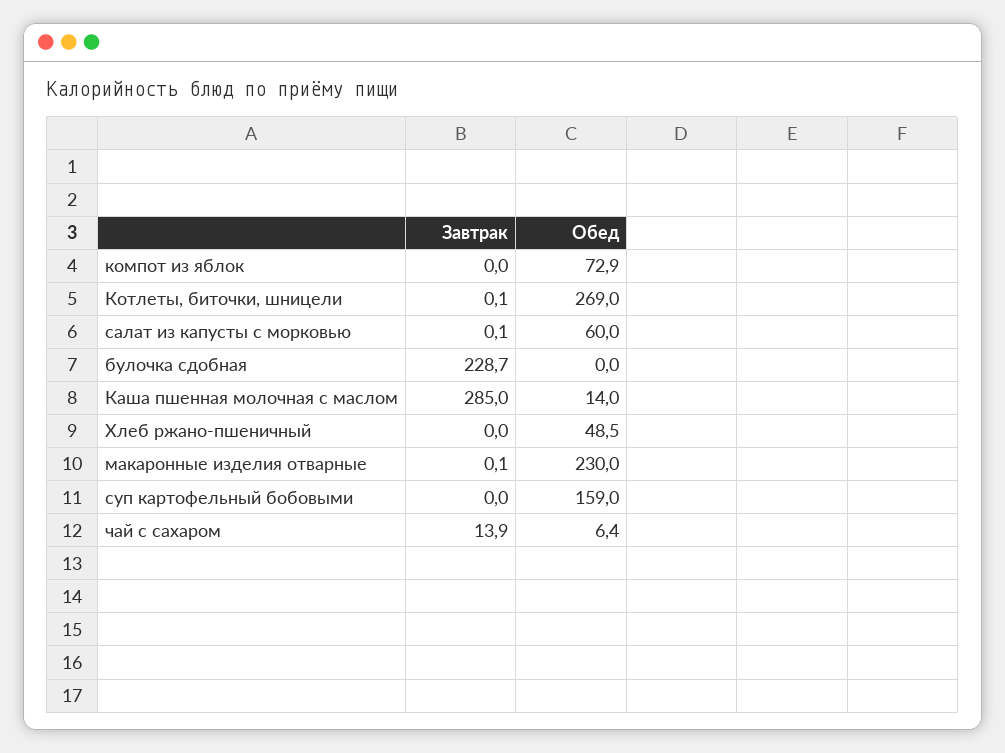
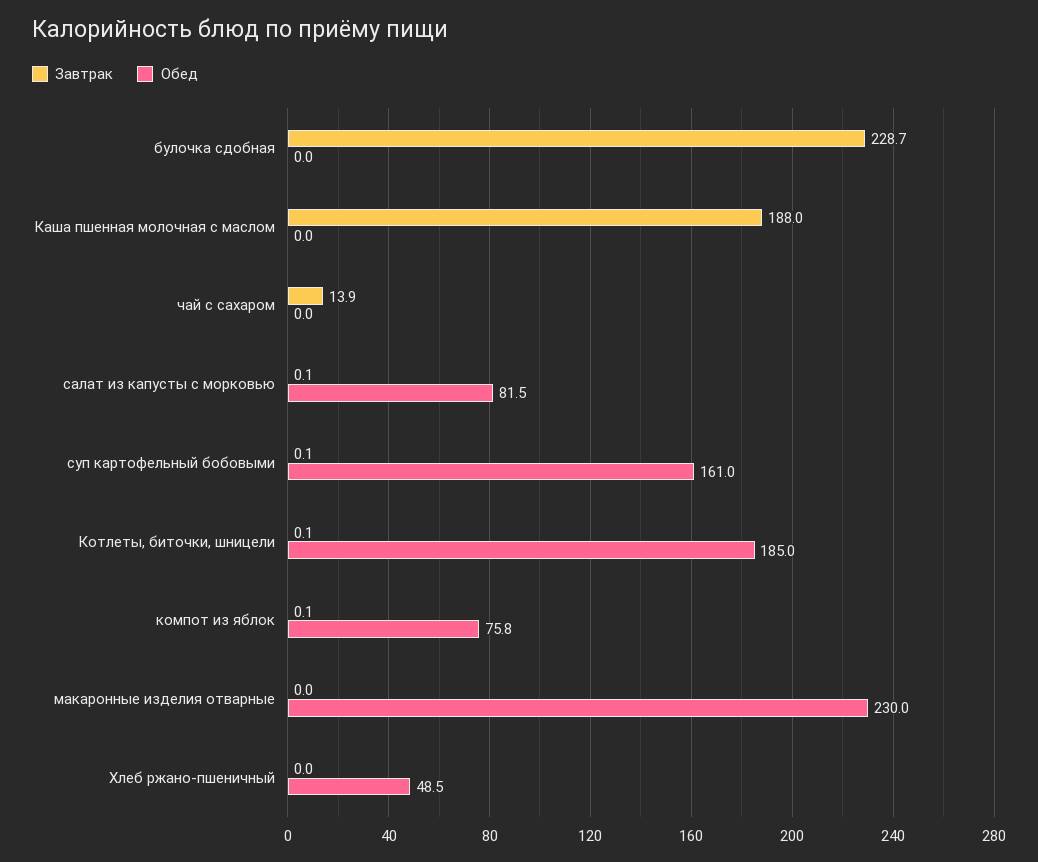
Завтрак, компот из яблок: 0 -> 0.1
Обед, компот из яблок: 72.9 -> 75.8
Обед, Котлеты, биточки, шницели: 269 -> 185
Обед, салат из капусты с морковью: 60 -> 81.5
Завтрак, Каша пшенная молочная с маслом: 285 -> 188
Обед, Каша пшенная молочная с маслом: 14 -> 0
Завтрак, макаронные изделия отварные: 0.1 -> 0
Завтрак, суп картофельный бобовыми: 0 -> 0.1
Обед, суп картофельный бобовыми: 159 -> 161
Обед, чай с сахаром: 6.4 -> 0

